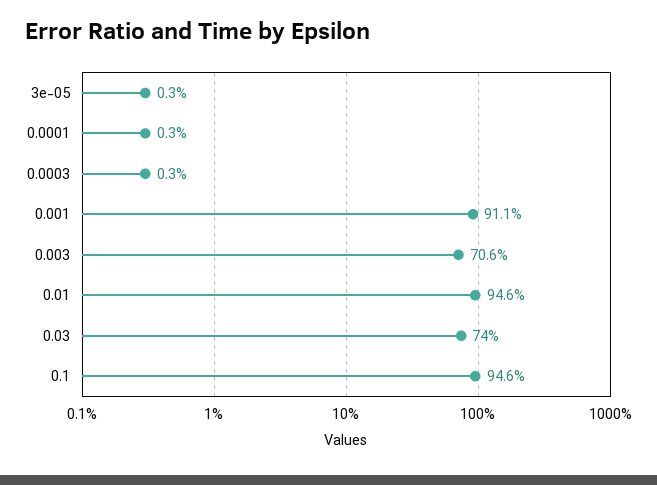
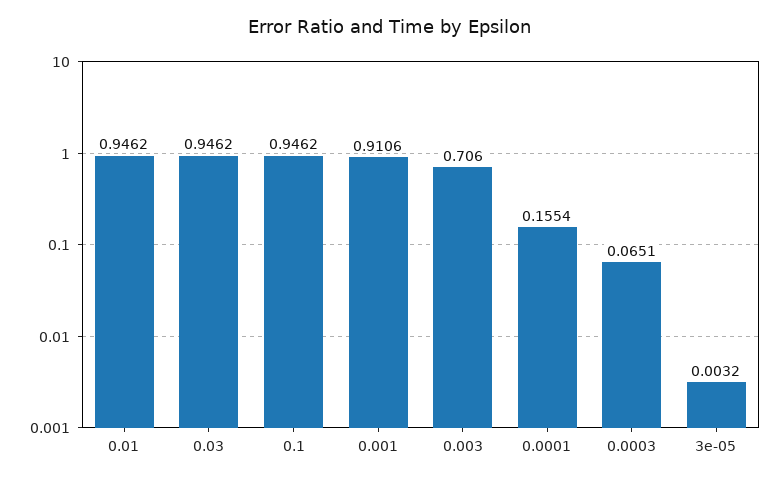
0.0001: 0.003 -> 0.1554
0.0003: 0.003 -> 0.0651
0.03: 0.74 -> 0.9462

